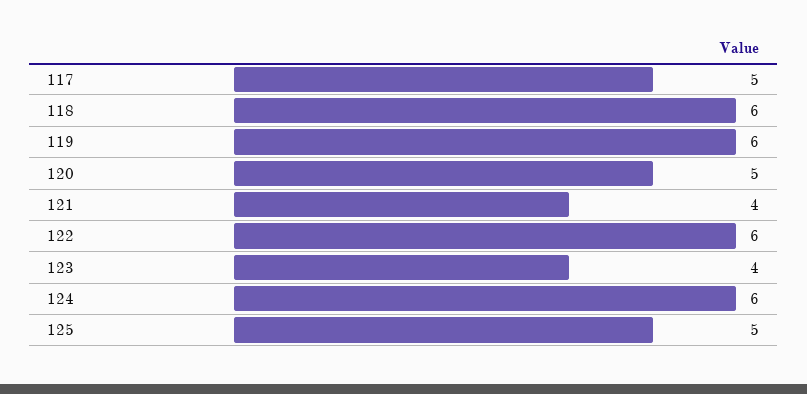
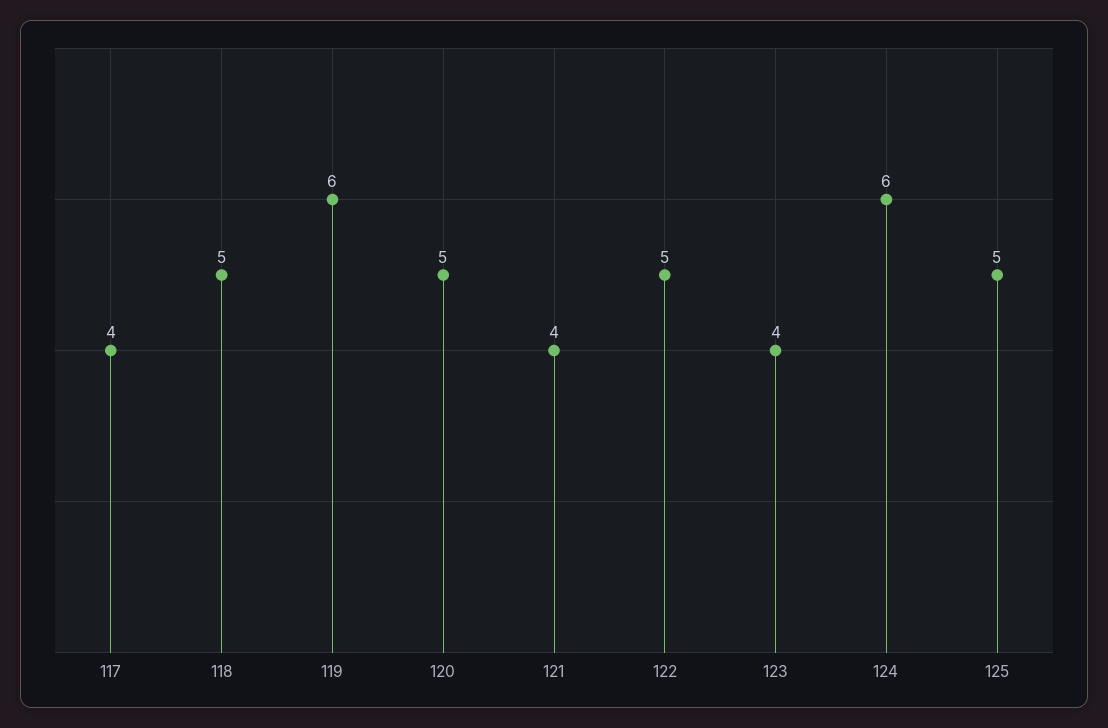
117: 5 -> 4
118: 6 -> 5
122: 6 -> 5

